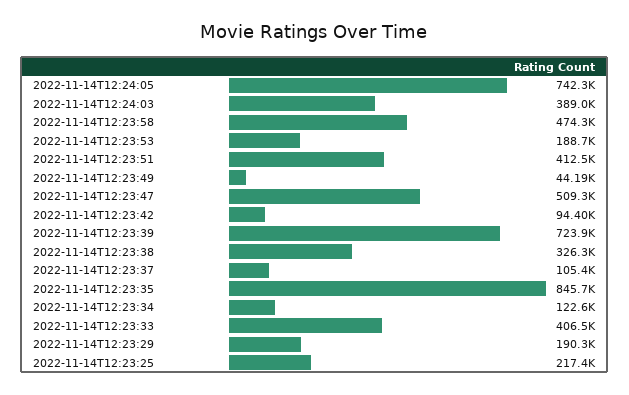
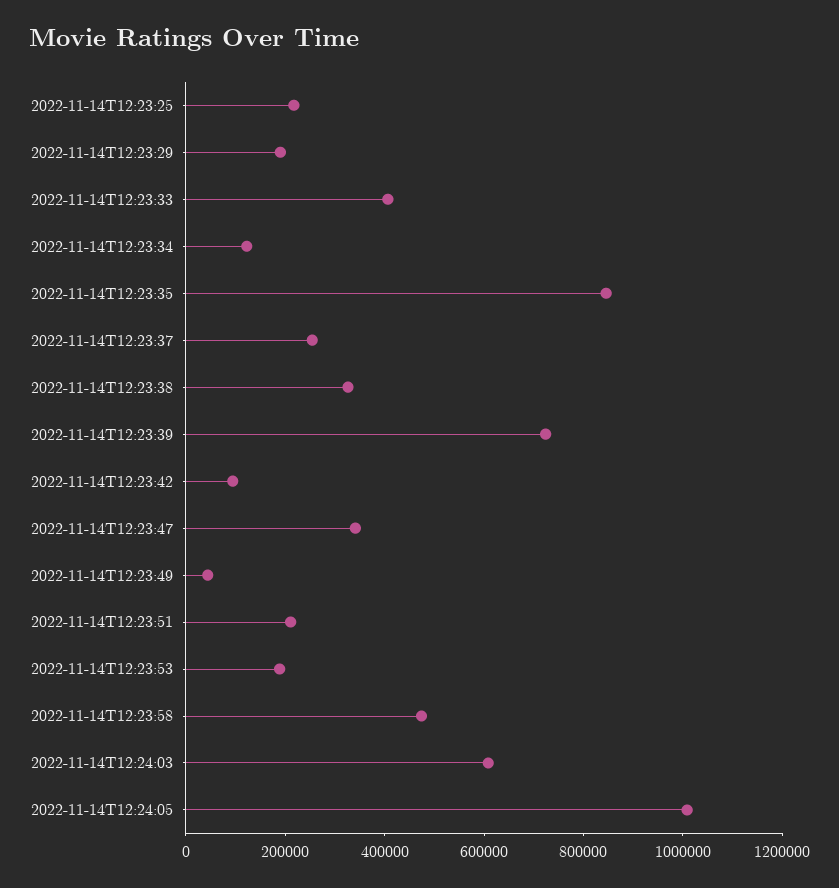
2022-11-14T12:24:05: 742300 -> 1000000
2022-11-14T12:24:03: 389000 -> 600000
2022-11-14T12:23:51: 412500 -> 200000
2022-11-14T12:23:47: 509300 -> 350000
2022-11-14T12:23:37: 105400 -> 250000

